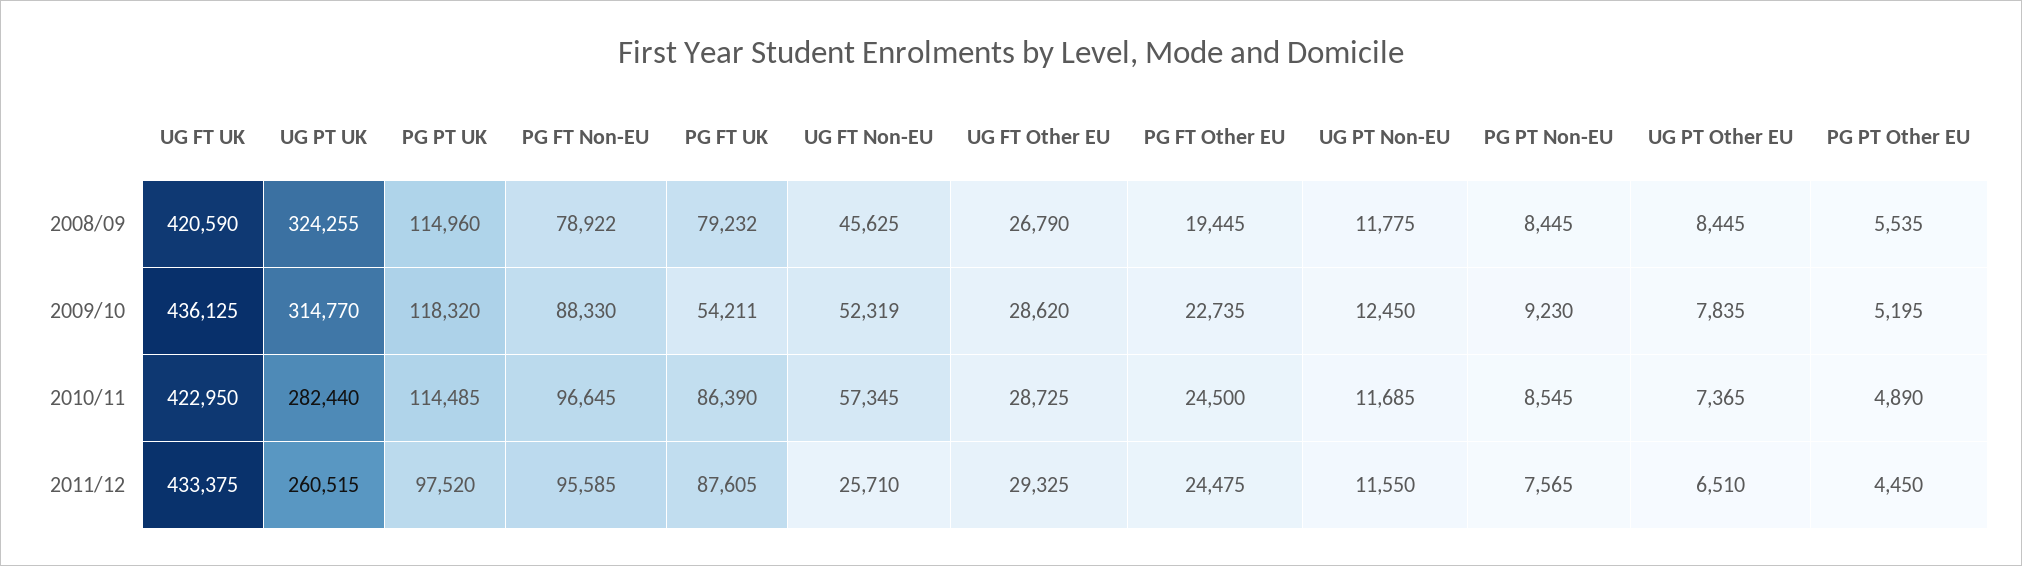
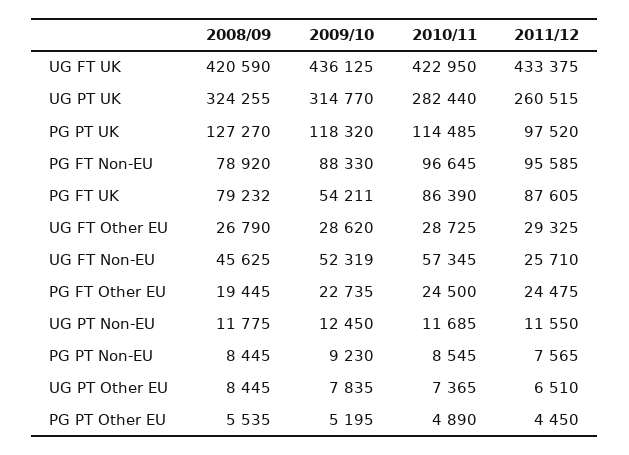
PG PT UK, 2008/09: 114960 -> 127270
PG FT Non-EU, 2008/09: 78922 -> 78920

